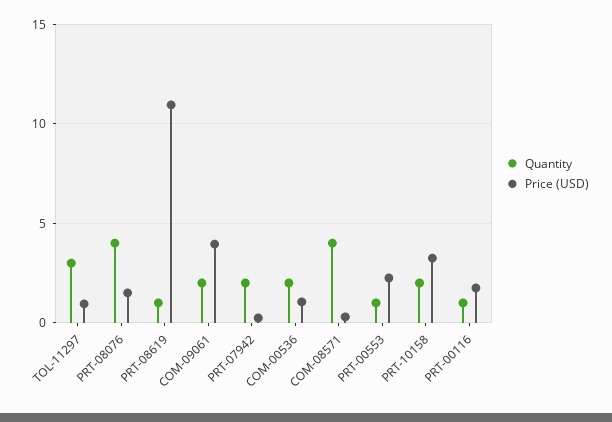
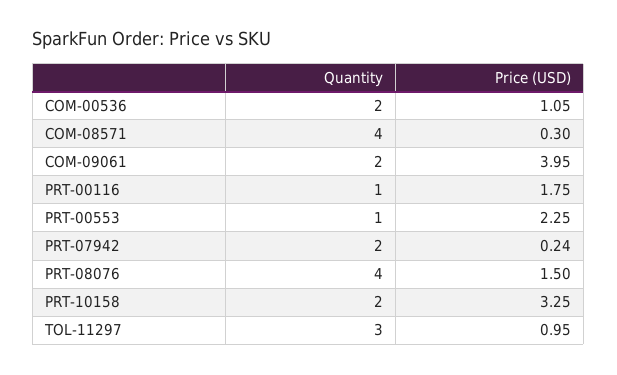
Quantity, PRT-08619: 1 -> none
Price (USD), PRT-08619: 11 -> none

